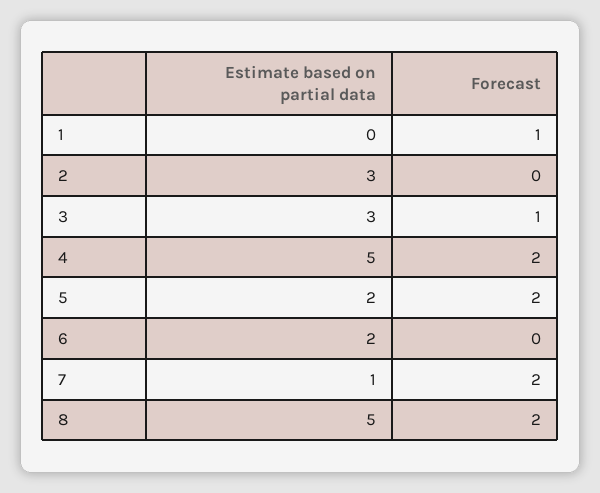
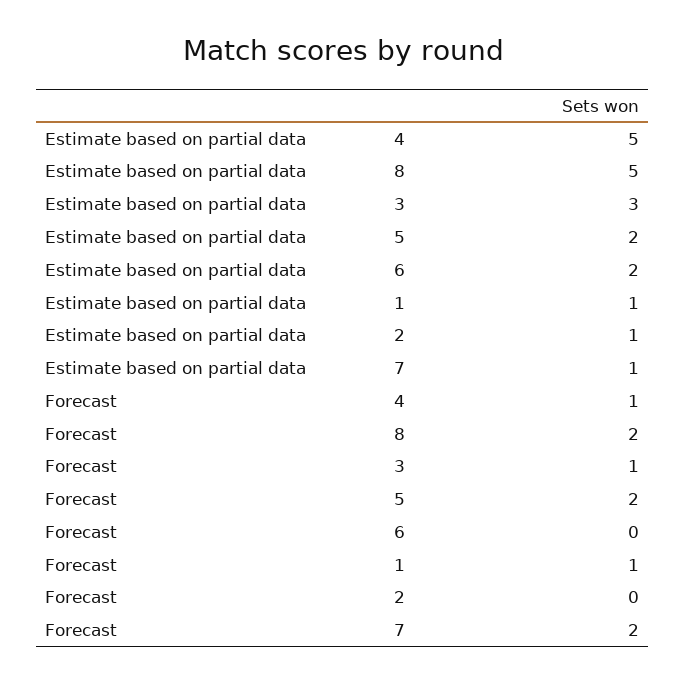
Estimate based on partial data, 1: 0 -> 1
Estimate based on partial data, 2: 3 -> 1
Forecast, 4: 2 -> 1

